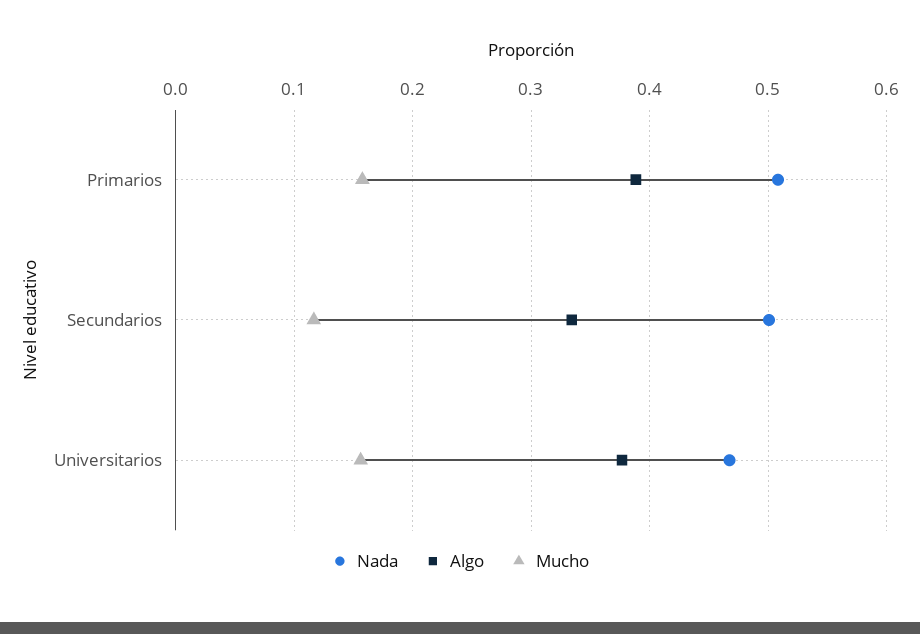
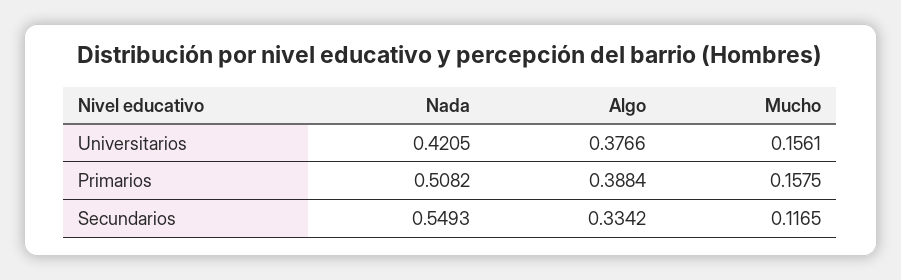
Nada, Secundarios: 0.5 -> 0.5493
Nada, Universitarios: 0.47 -> 0.4205

